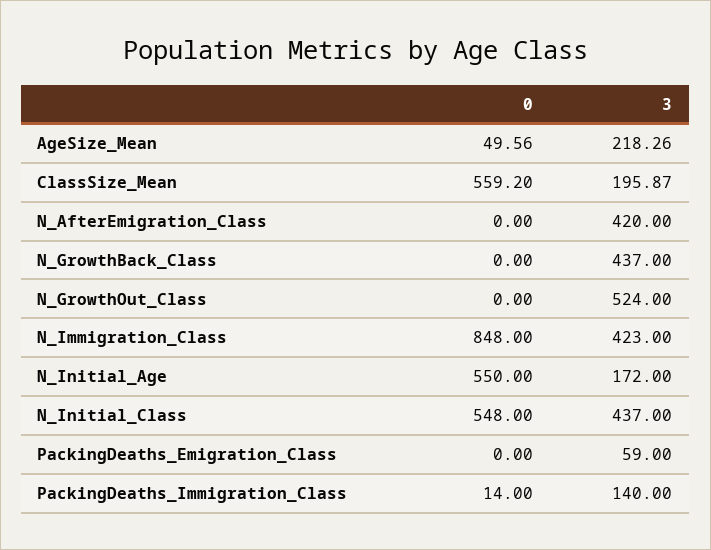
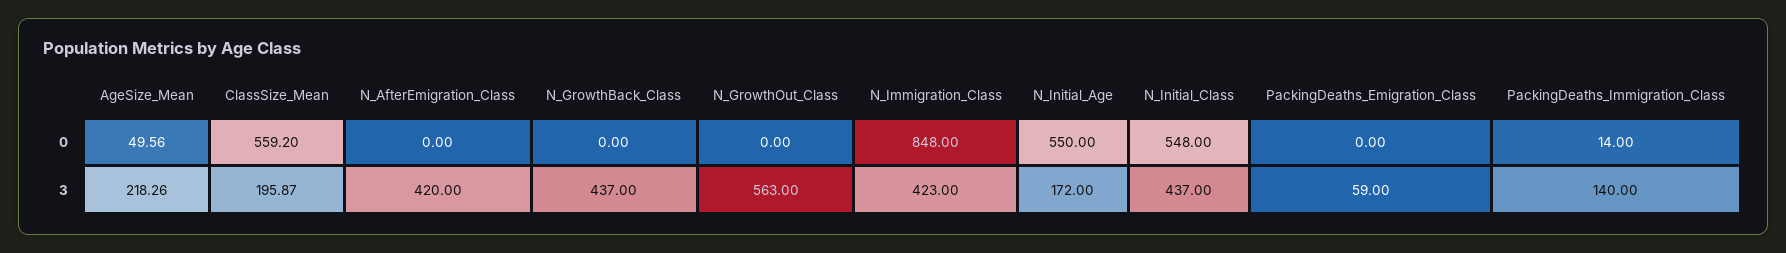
3, N_GrowthOut_Class: 524 -> 563

